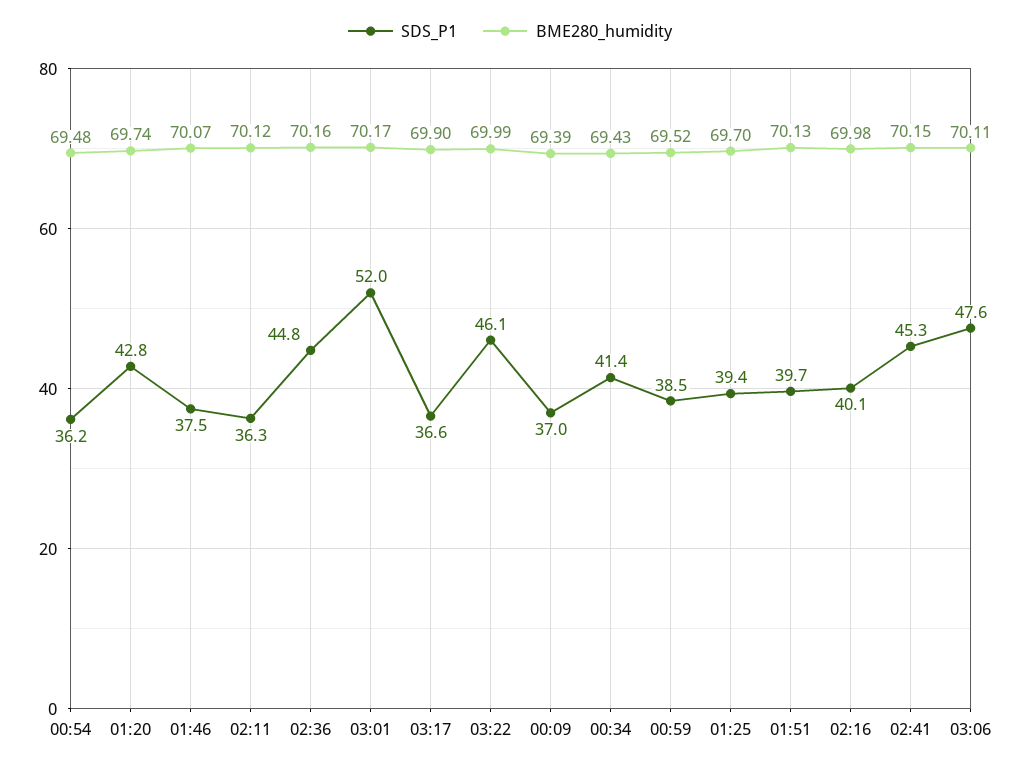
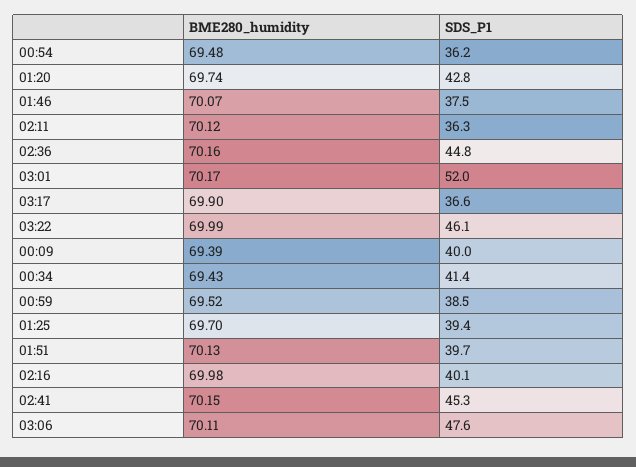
SDS_P1, 00:09: 37 -> 40

